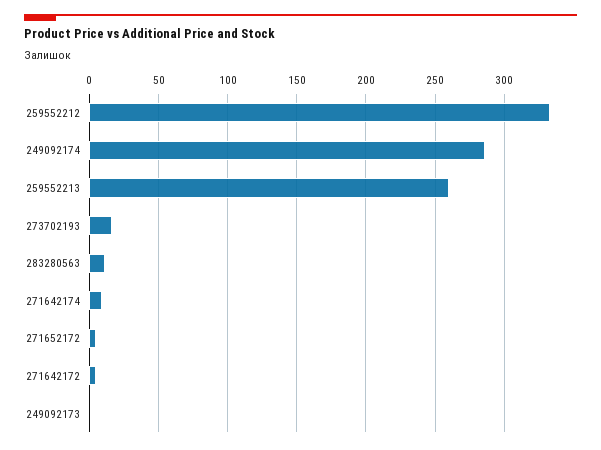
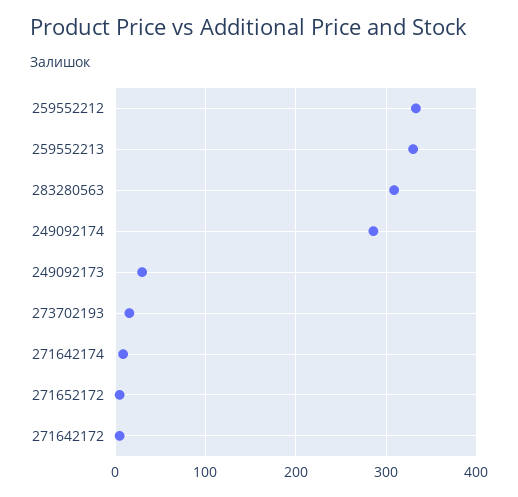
259552213: 260 -> 330
283280563: 10 -> 310
249092173: 0 -> 30

